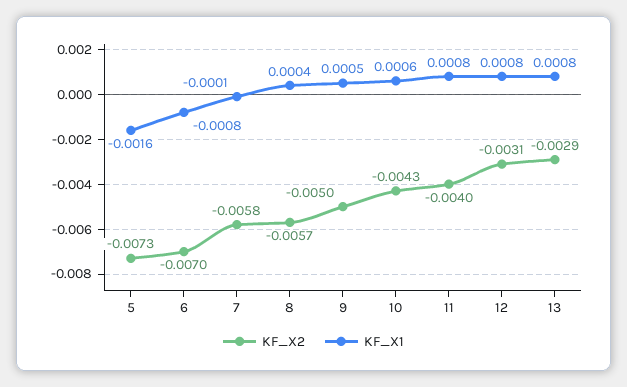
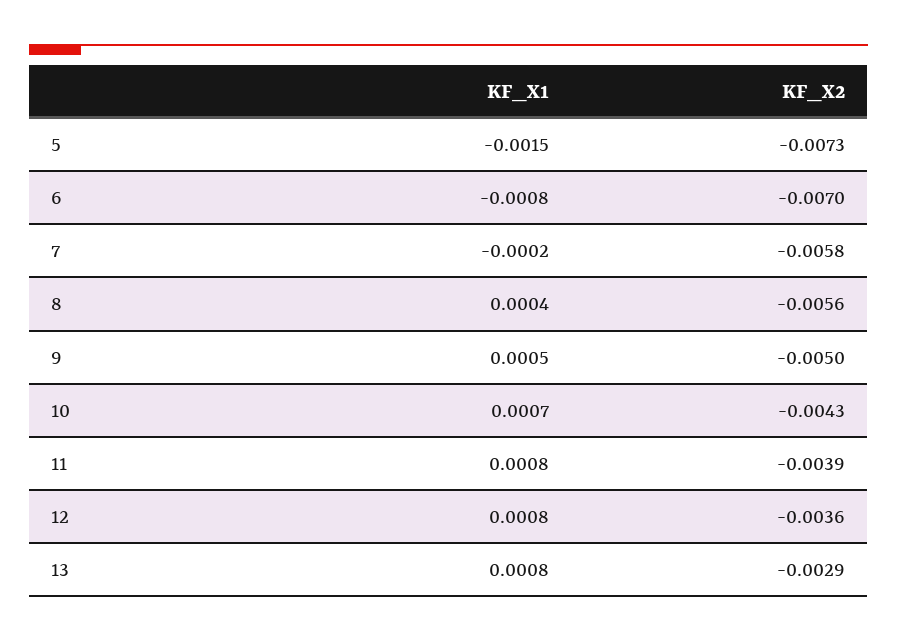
KF_X1, 5: -0.0016 -> -0.0015
KF_X1, 7: -0.0001 -> -0.0002
KF_X2, 8: -0.0057 -> -0.0056
KF_X1, 10: 0.0006 -> 0.0007
KF_X2, 11: -0.004 -> -0.0039
KF_X2, 12: -0.0031 -> -0.0036

